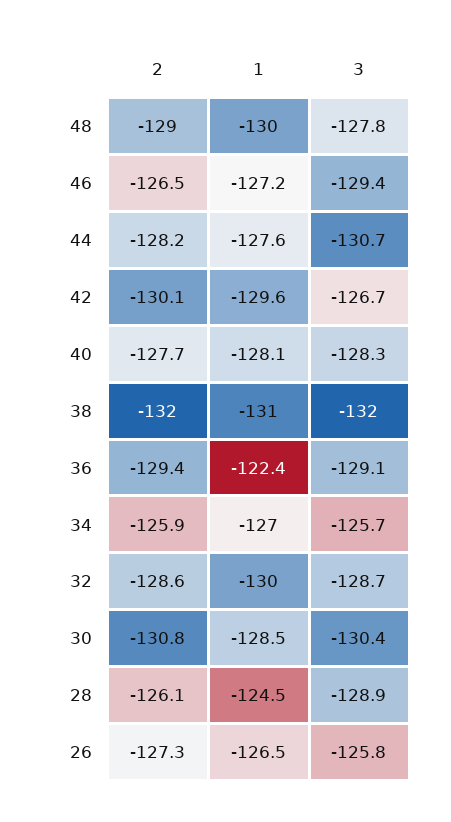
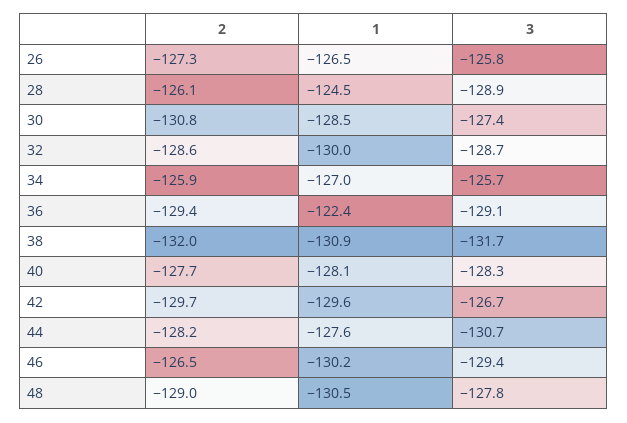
1, 48: -130 -> -130.5
1, 46: -127.2 -> -130.2
2, 42: -130.1 -> -129.7
1, 38: -131 -> -130.9
3, 38: -132 -> -131.7
3, 30: -130.4 -> -127.4

